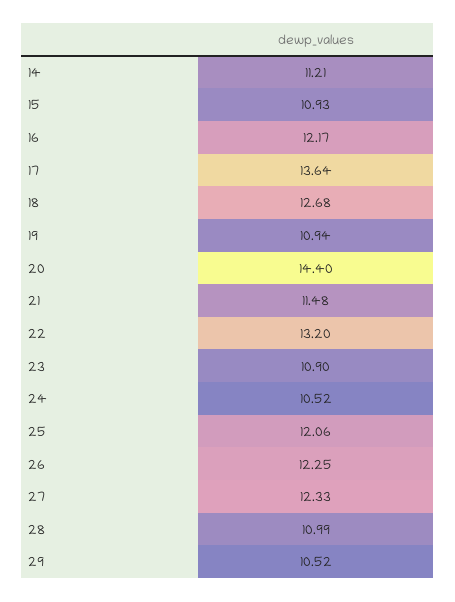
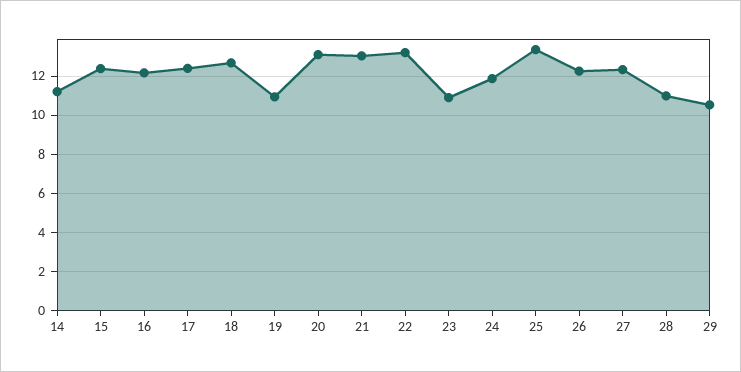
15: 10.93 -> 12.5
17: 13.64 -> 12.5
20: 14.4 -> 13
21: 11.48 -> 13
24: 10.52 -> 12
25: 12.06 -> 13.5

